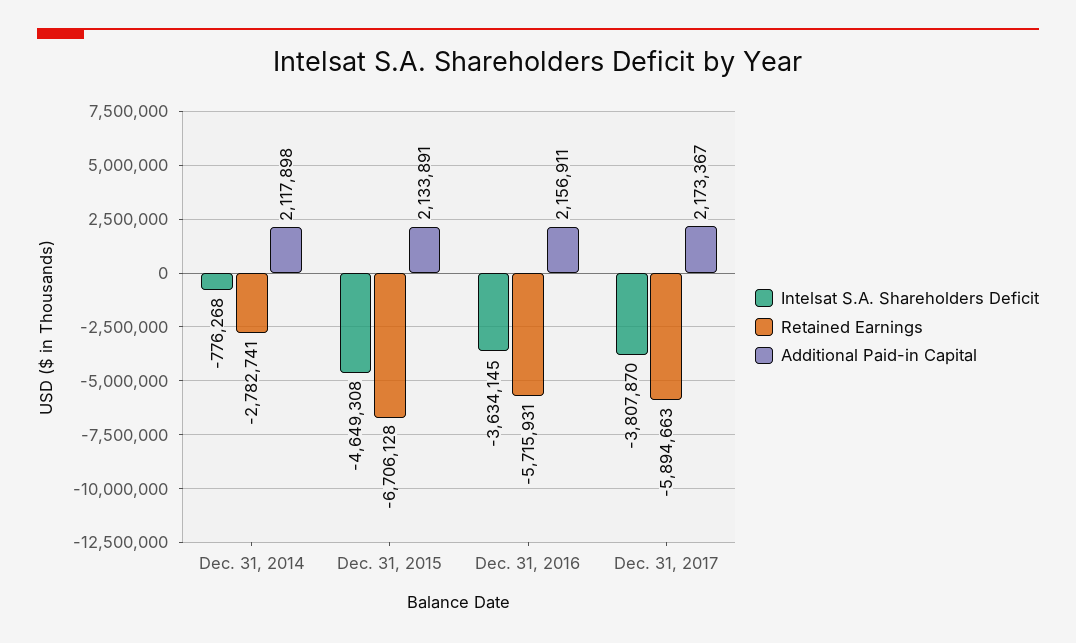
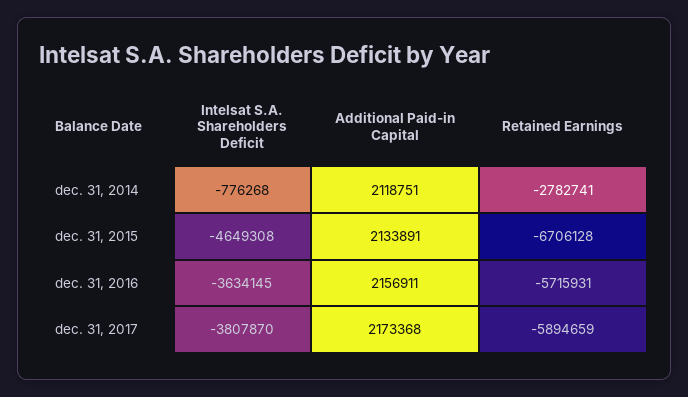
Additional Paid-in Capital, Dec. 31, 2014: 2117898 -> 2118751
Retained Earnings, Dec. 31, 2017: -5894663 -> -5894659
Additional Paid-in Capital, Dec. 31, 2017: 2173367 -> 2173368

